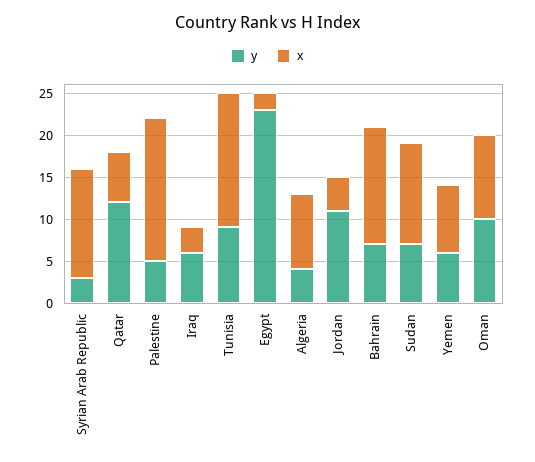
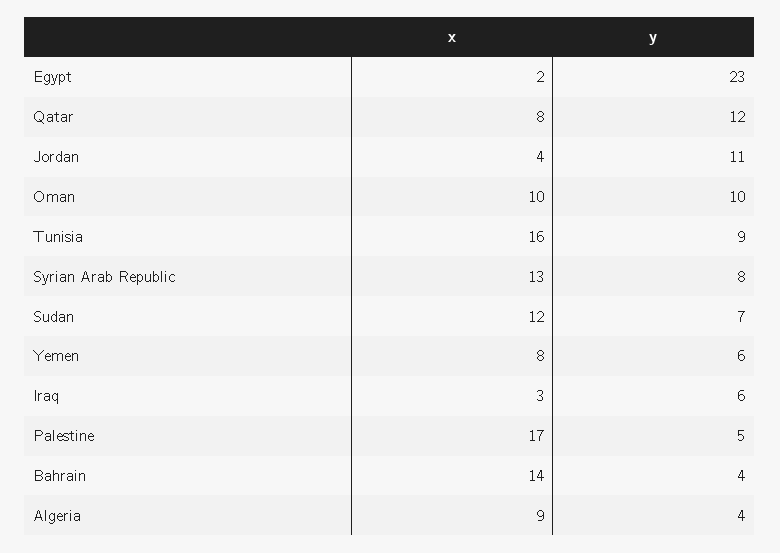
y, Syrian Arab Republic: 3 -> 8
x, Qatar: 6 -> 8
y, Bahrain: 7 -> 4

